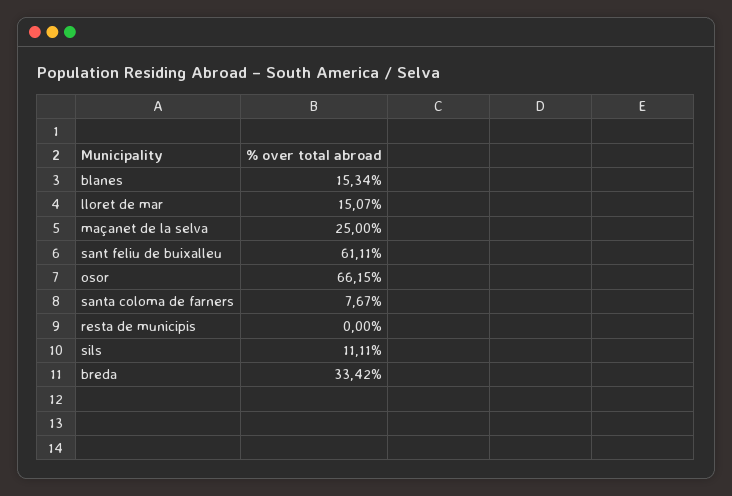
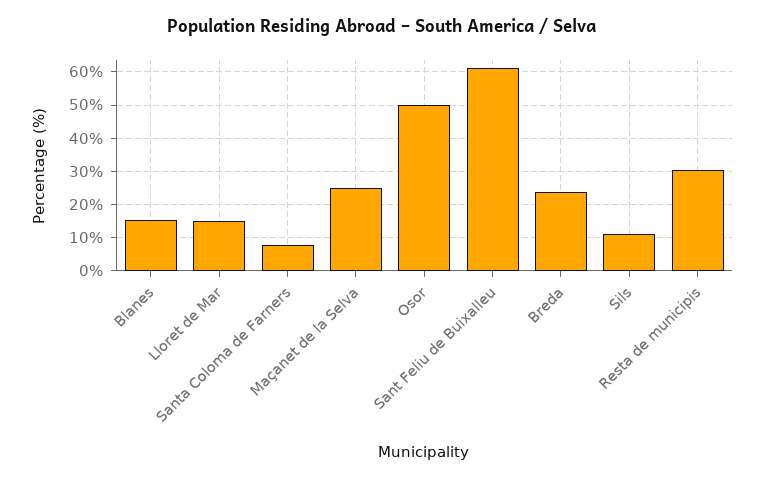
osor: 66.15 -> 50
resta de municipis: 0 -> 30
breda: 33.42 -> 24

